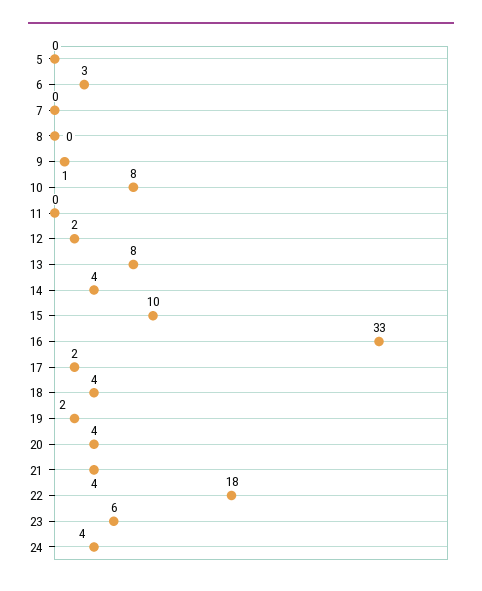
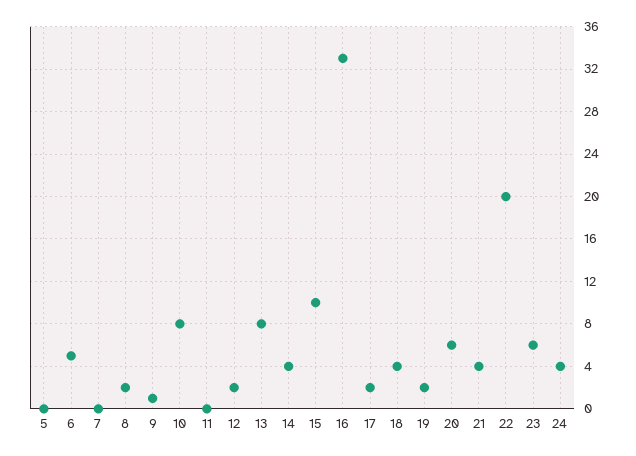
6: 3 -> 5
8: 0 -> 2
20: 4 -> 6
22: 18 -> 20

